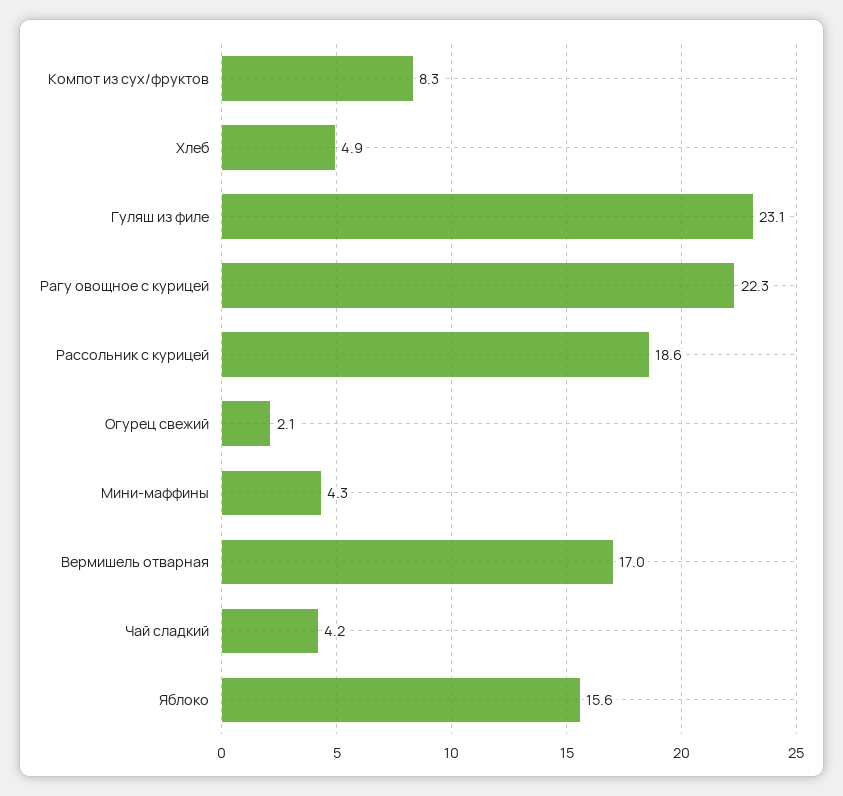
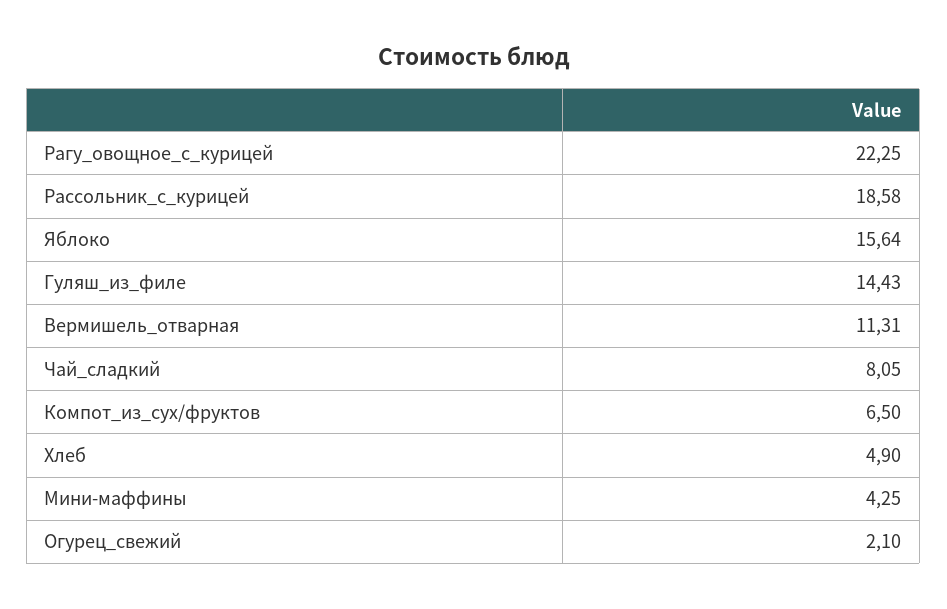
Компот из сух/фруктов: 8.3 -> 6.5
Гуляш из филе: 23.1 -> 14.43
Вермишель отварная: 17 -> 11.31
Чай сладкий: 4.2 -> 8.05

